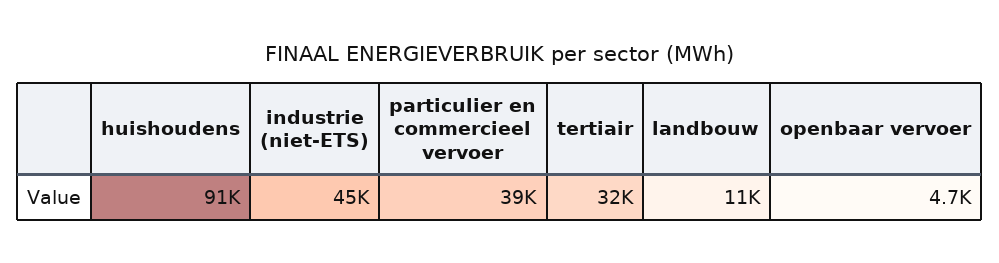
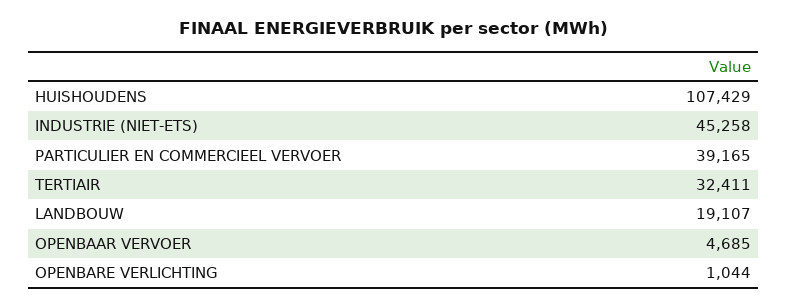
huishoudens: 91000 -> 107429
landbouw: 11000 -> 19107
OPENBARE VERLICHTING: none -> 1044

